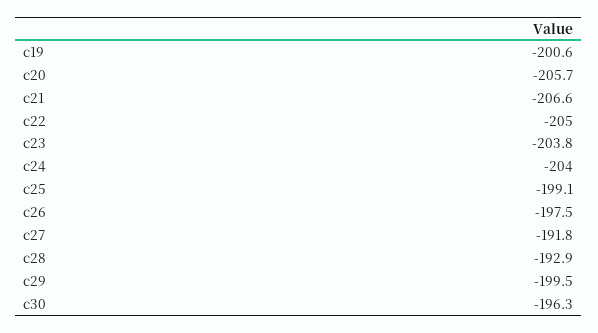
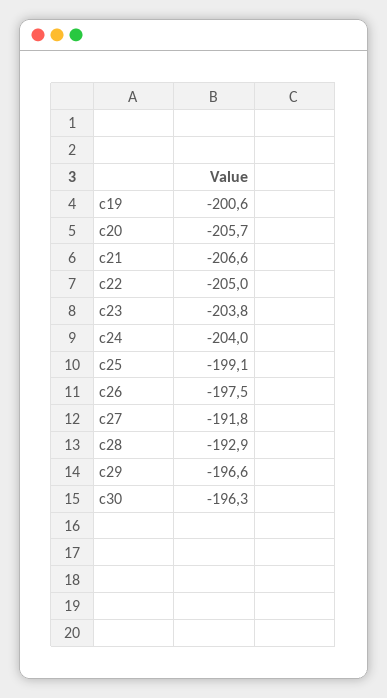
c29: -199.5 -> -196.6

